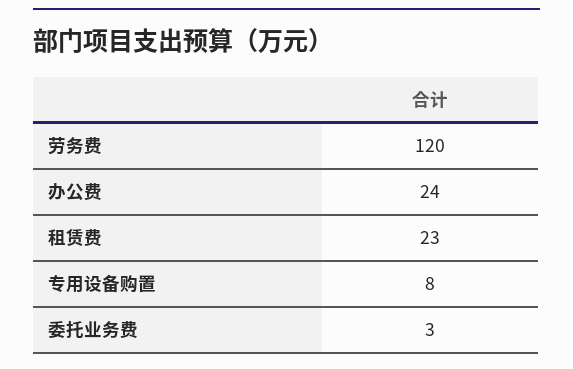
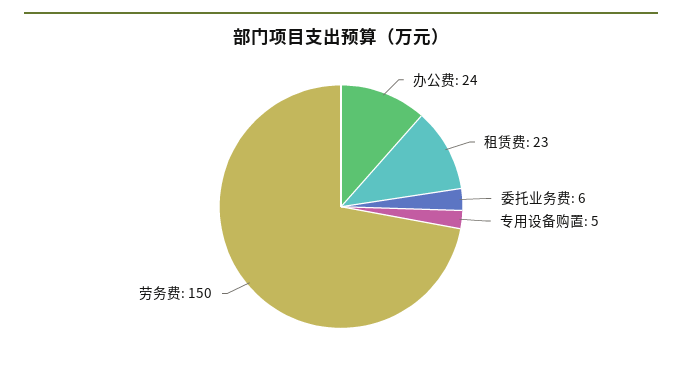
劳务费: 120 -> 150
专用设备购置: 8 -> 5
委托业务费: 3 -> 6

